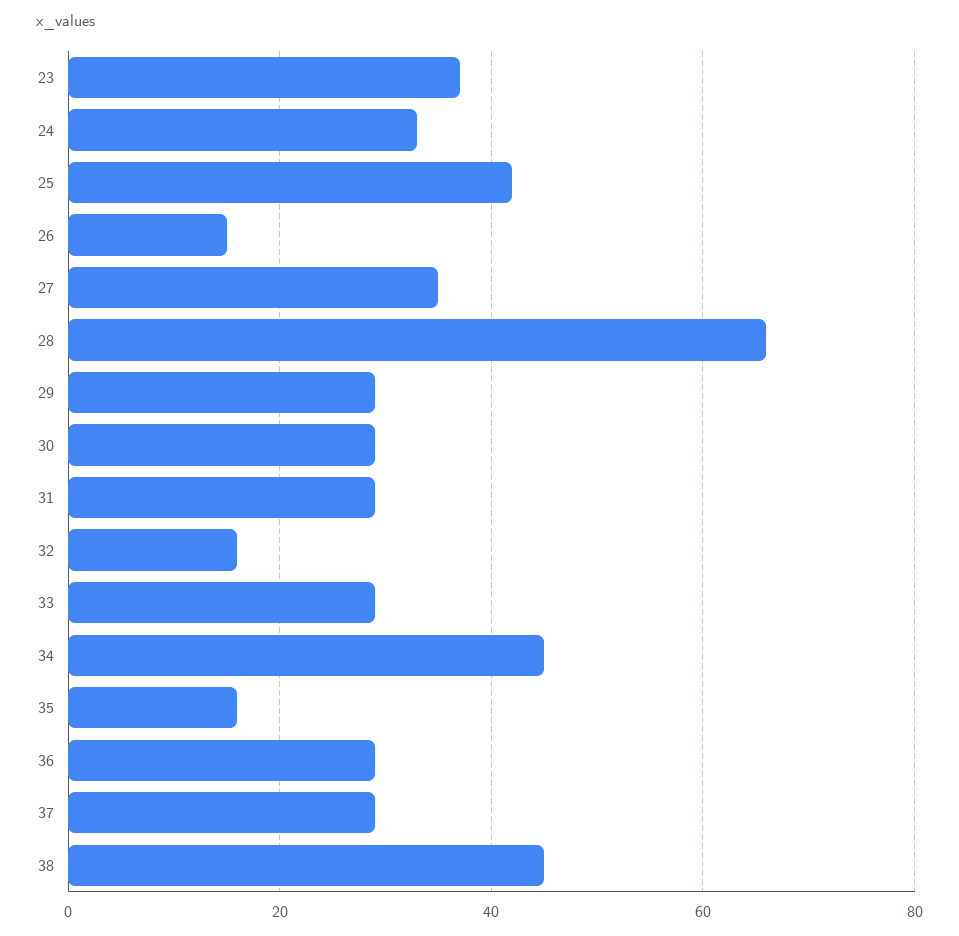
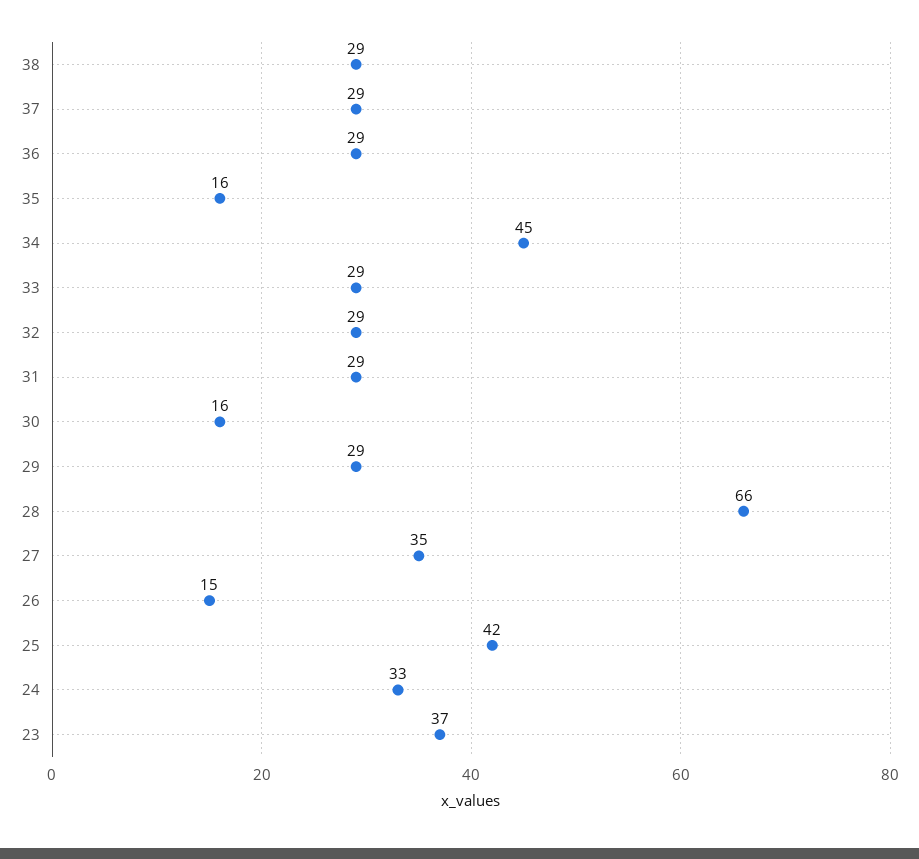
30: 30 -> 16
32: 15 -> 29
38: 45 -> 29

